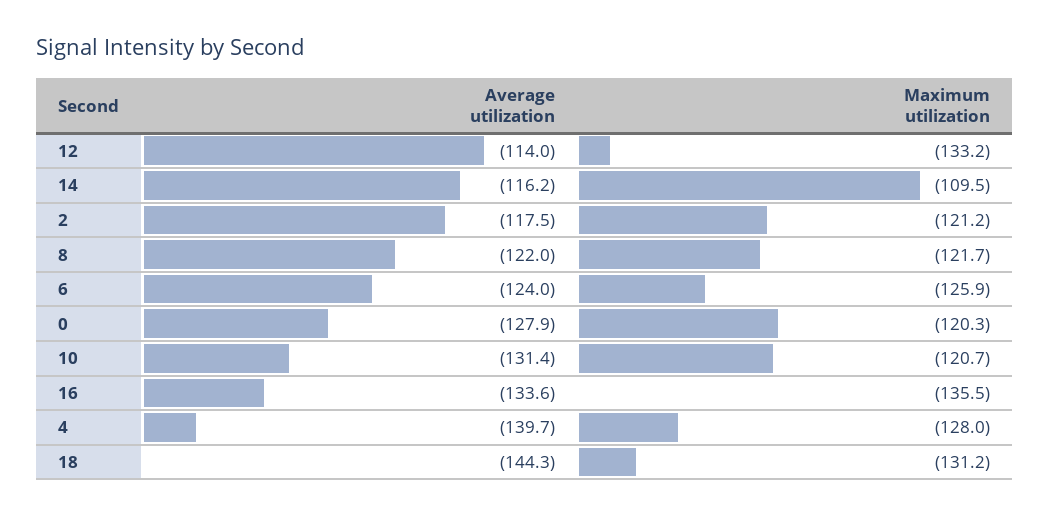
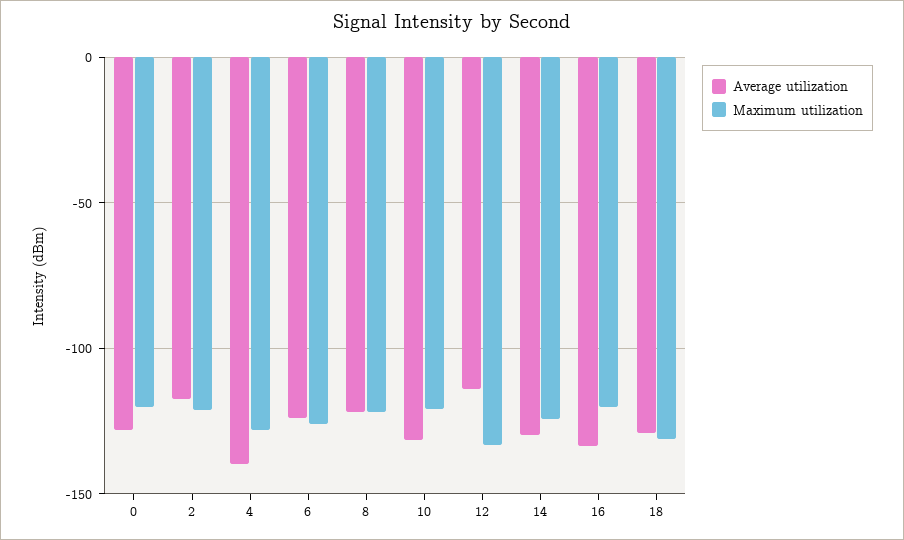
Average utilization, 14: -116.2 -> -130
Maximum utilization, 14: -109.5 -> -125
Maximum utilization, 16: -135.5 -> -120
Average utilization, 18: -144.3 -> -130

